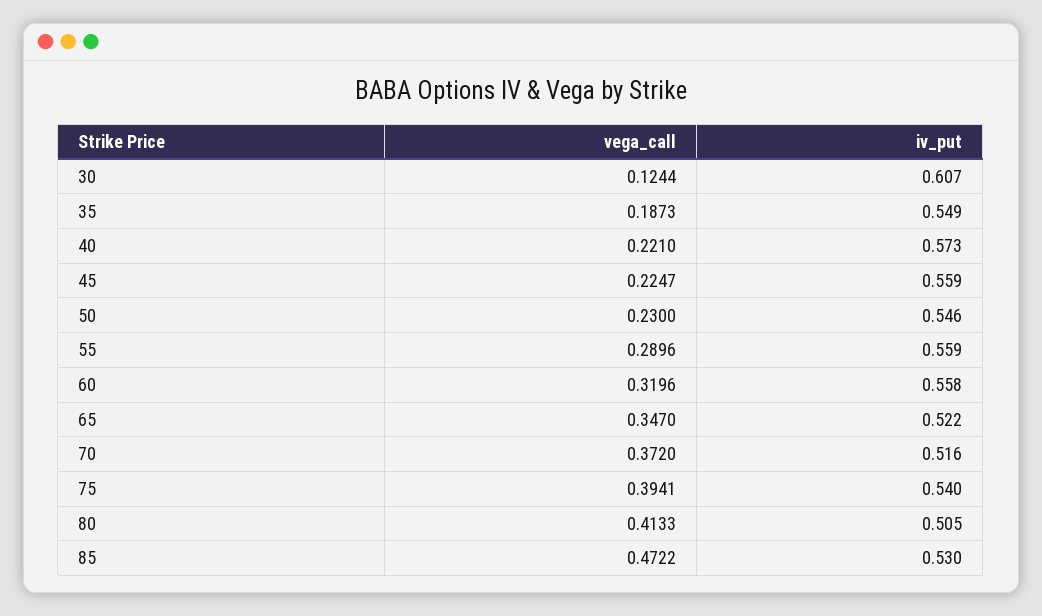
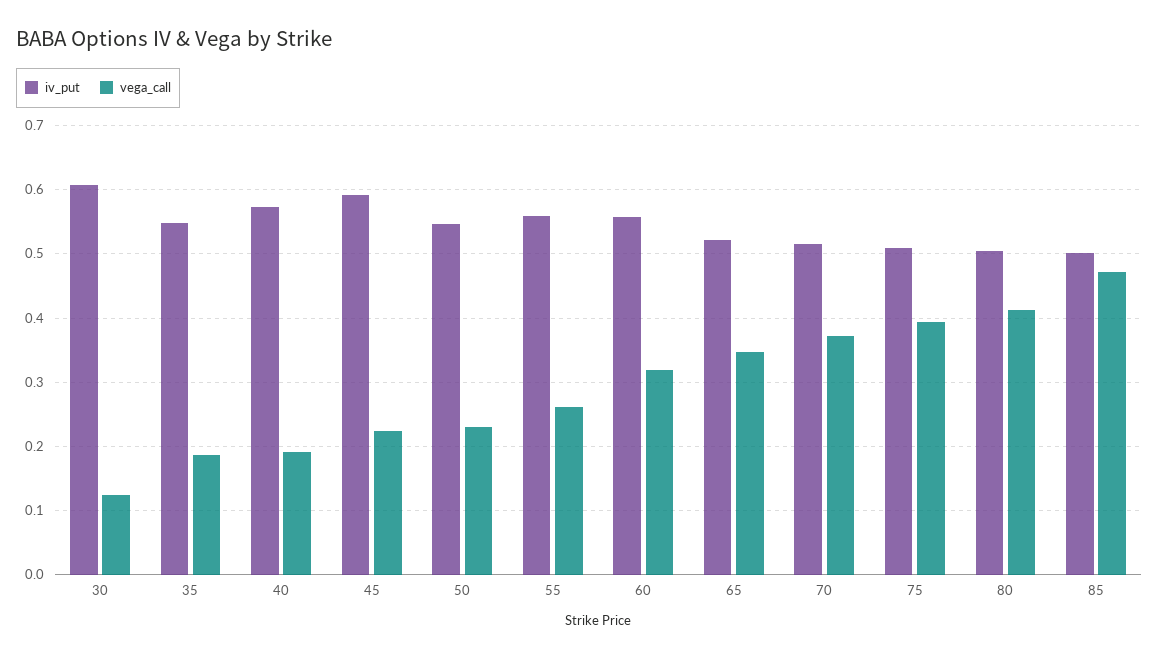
vega_call, 40: 0.221 -> 0.19
iv_put, 45: 0.559 -> 0.59
vega_call, 55: 0.2896 -> 0.26
iv_put, 75: 0.54 -> 0.51
iv_put, 85: 0.53 -> 0.5

